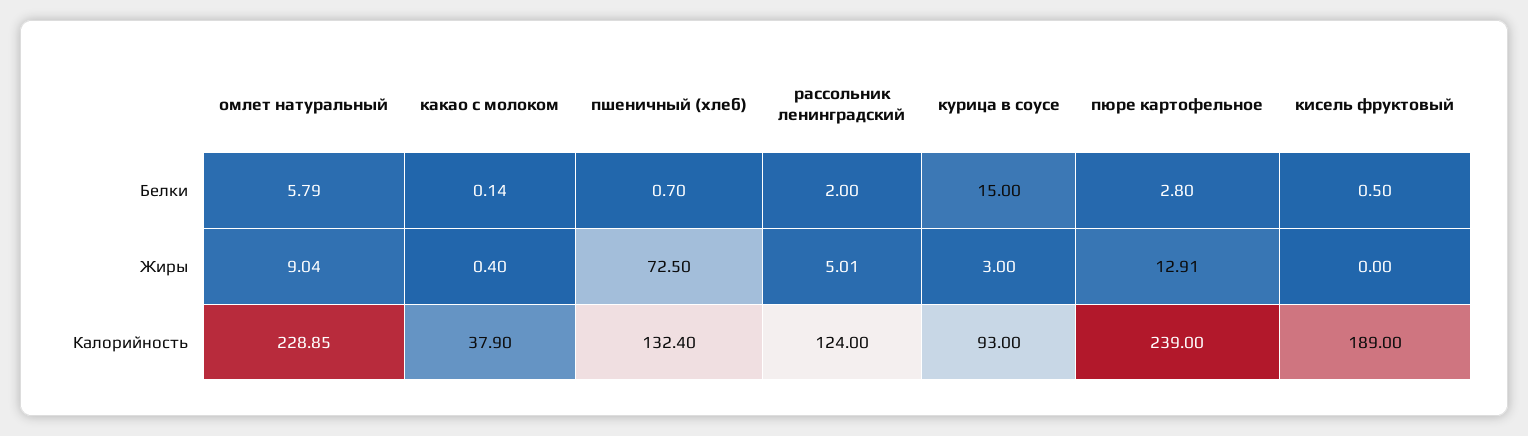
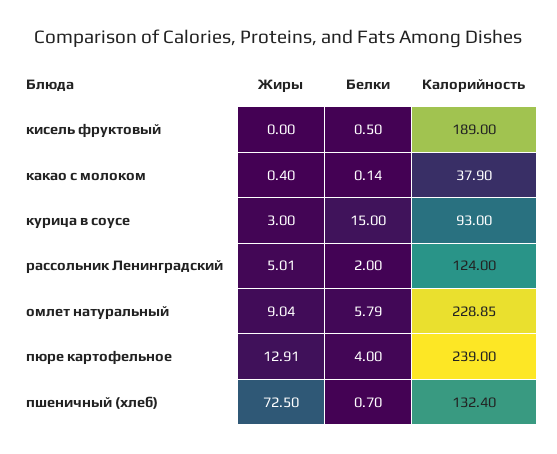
пюре картофельное, Белки: 2.8 -> 4

